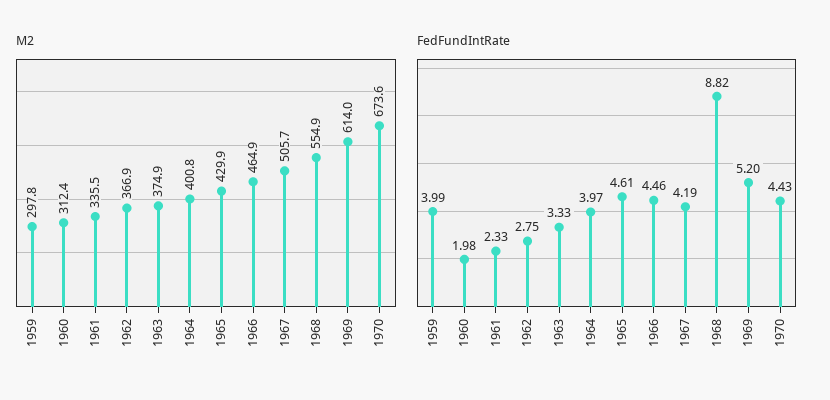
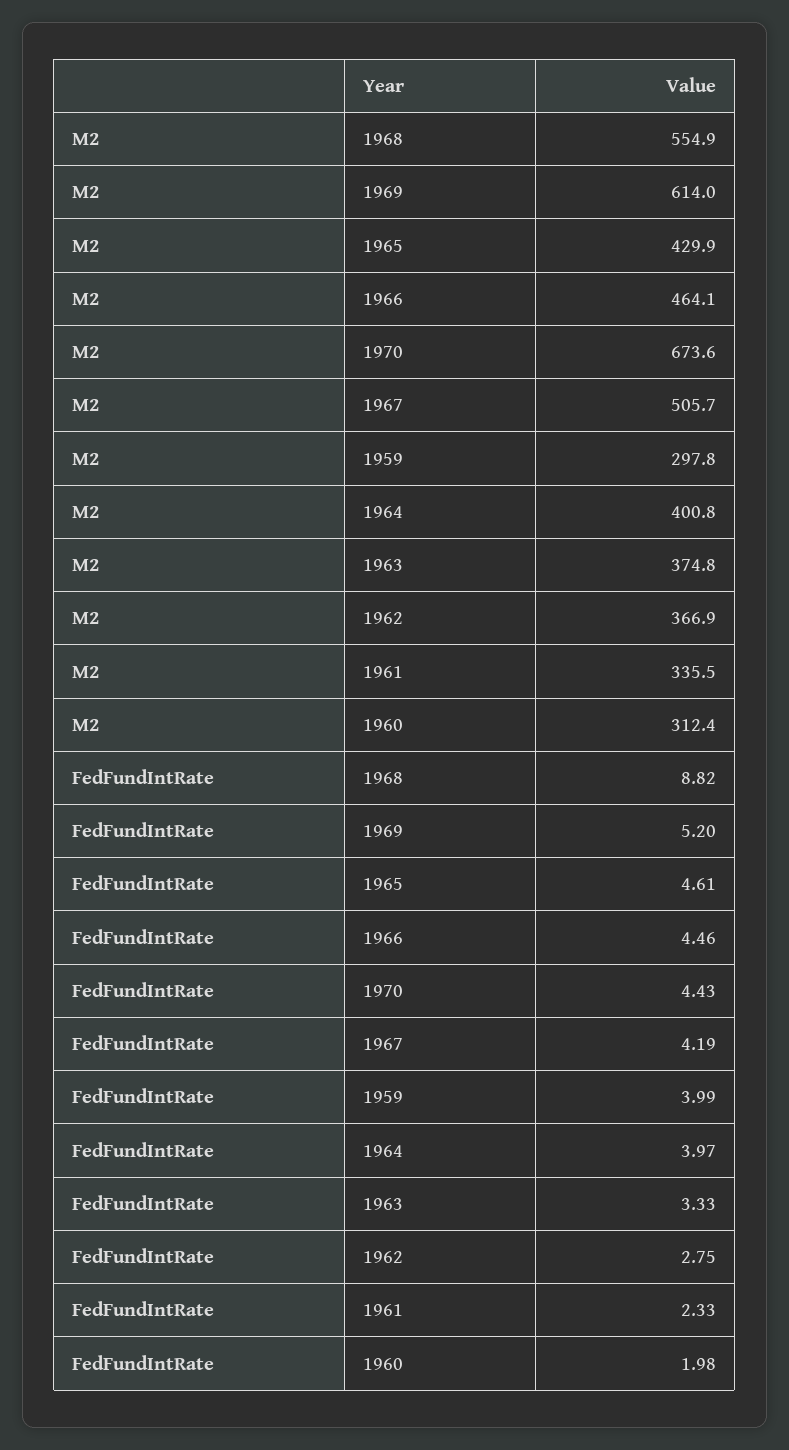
M2, 1963: 374.9 -> 374.8
M2, 1966: 464.9 -> 464.1

